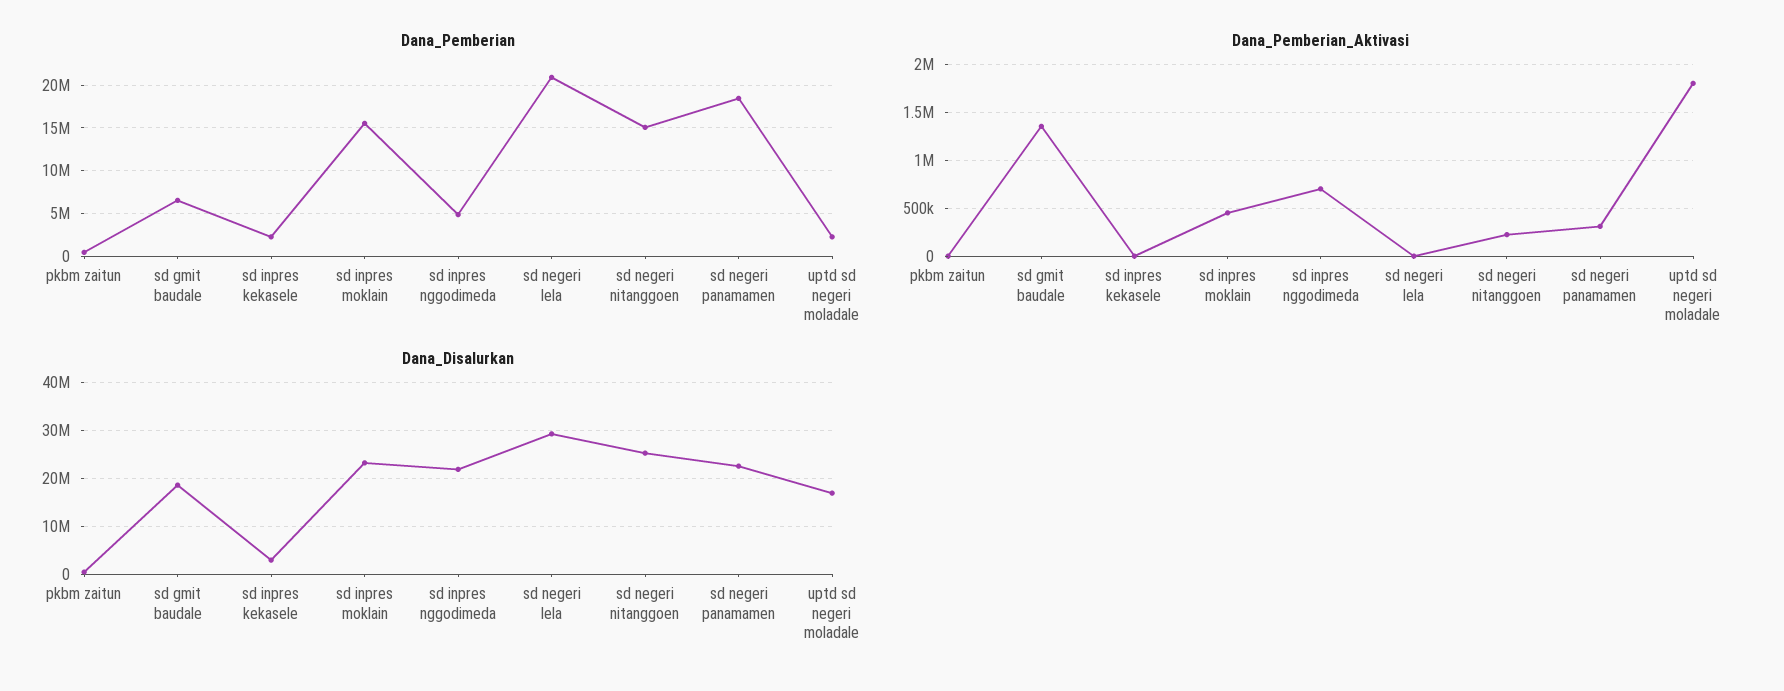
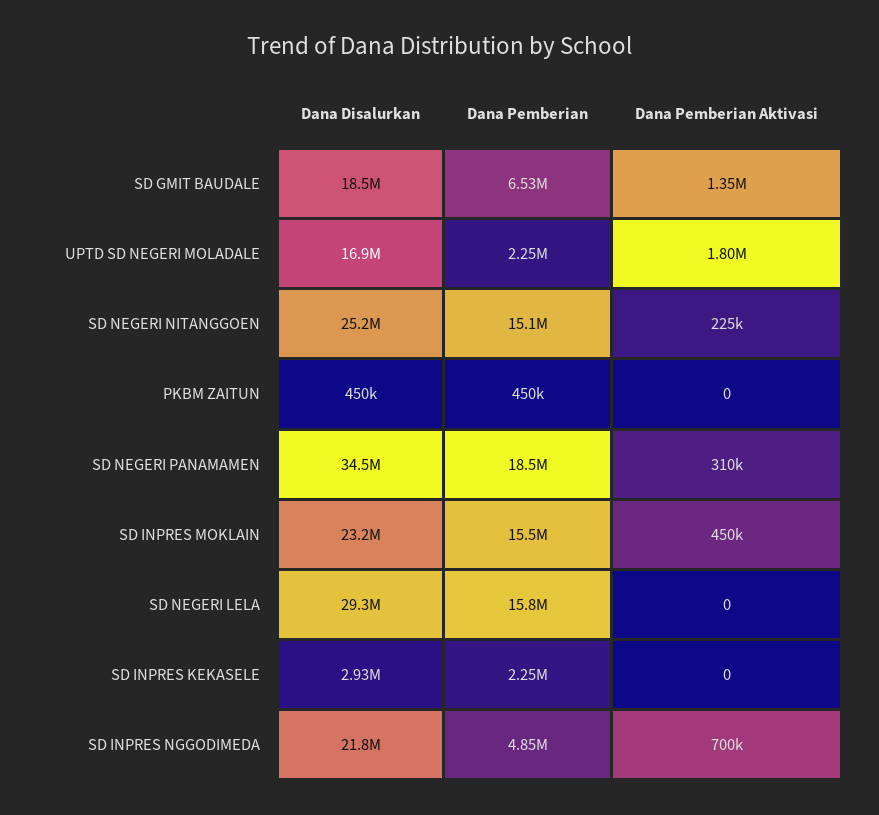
Dana_Pemberian, sd negeri lela: 21000000 -> 15800000
Dana_Disalurkan, sd negeri panamamen: 22000000 -> 34500000

